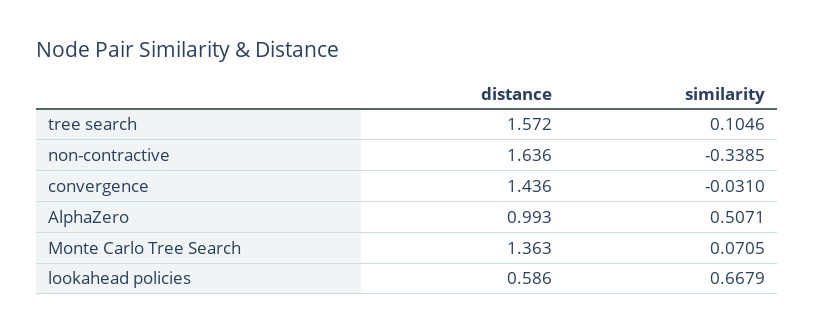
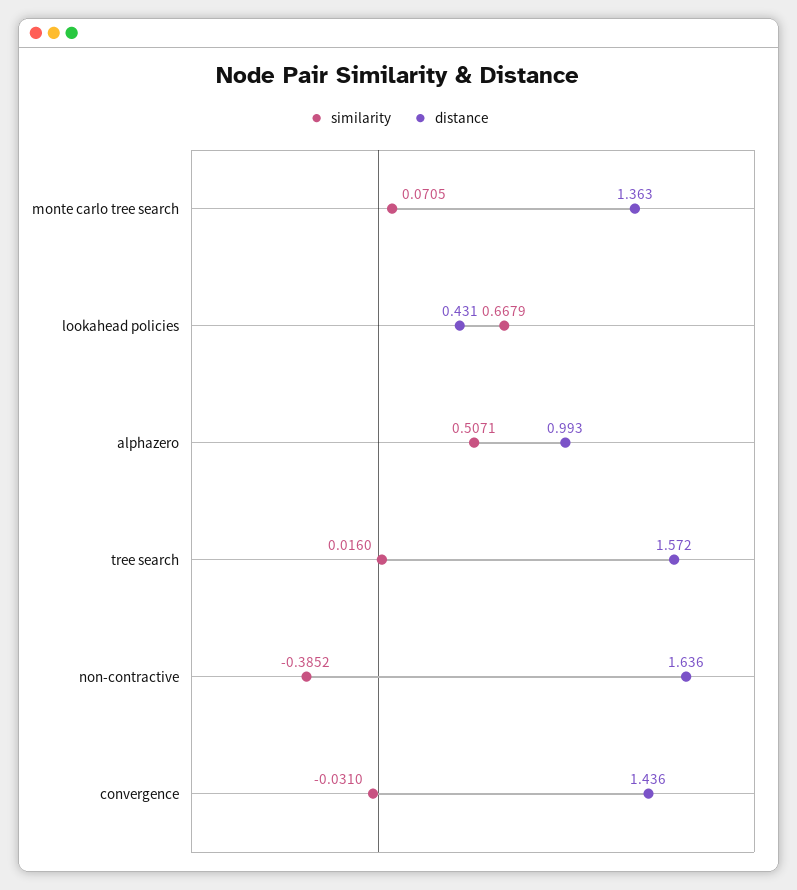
similarity, tree search: 0.1046 -> 0.016
similarity, non-contractive: -0.3385 -> -0.3852
distance, lookahead policies: 0.586 -> 0.431

